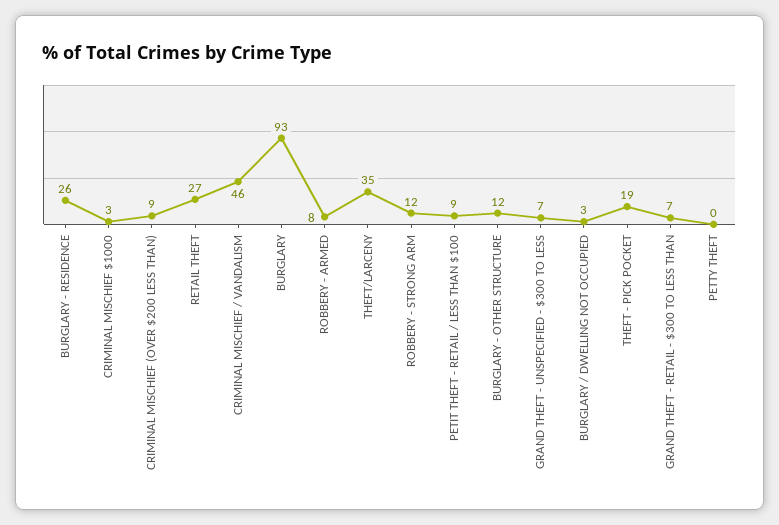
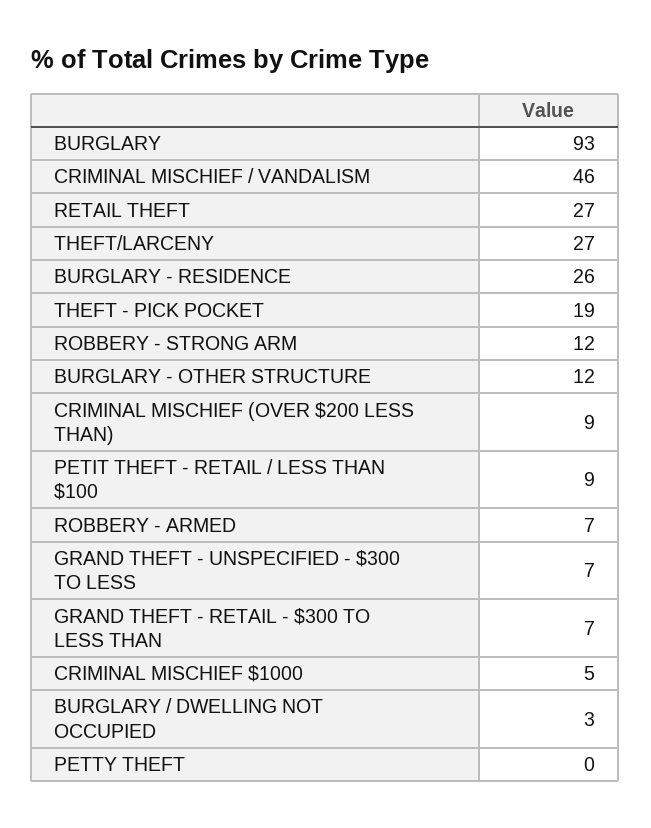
CRIMINAL MISCHIEF $1000: 3 -> 5
ROBBERY - ARMED: 8 -> 7
THEFT/LARCENY: 35 -> 27

